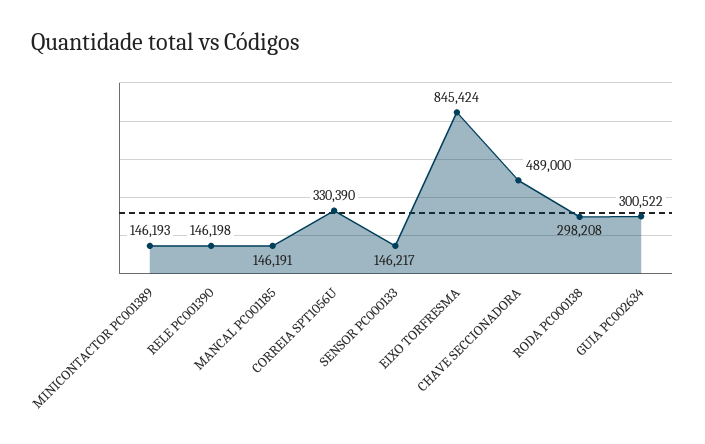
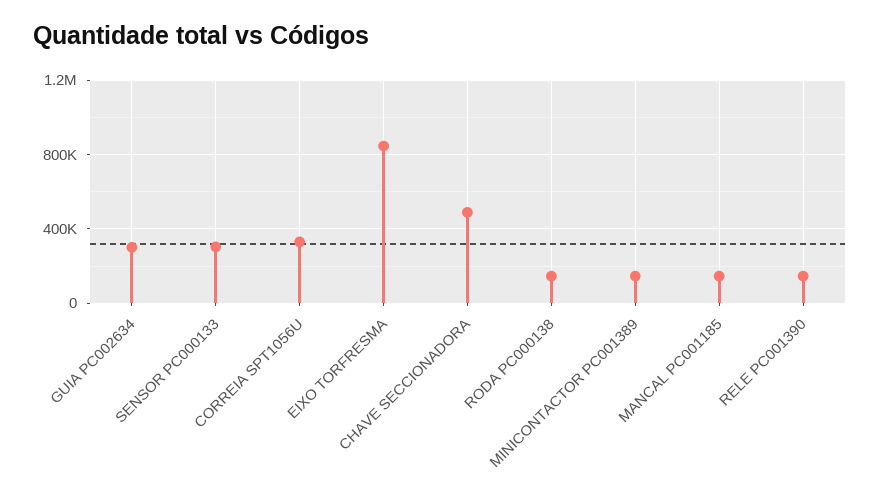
SENSOR PC000133: 146217 -> 300000
RODA PC000138: 298208 -> 150000

